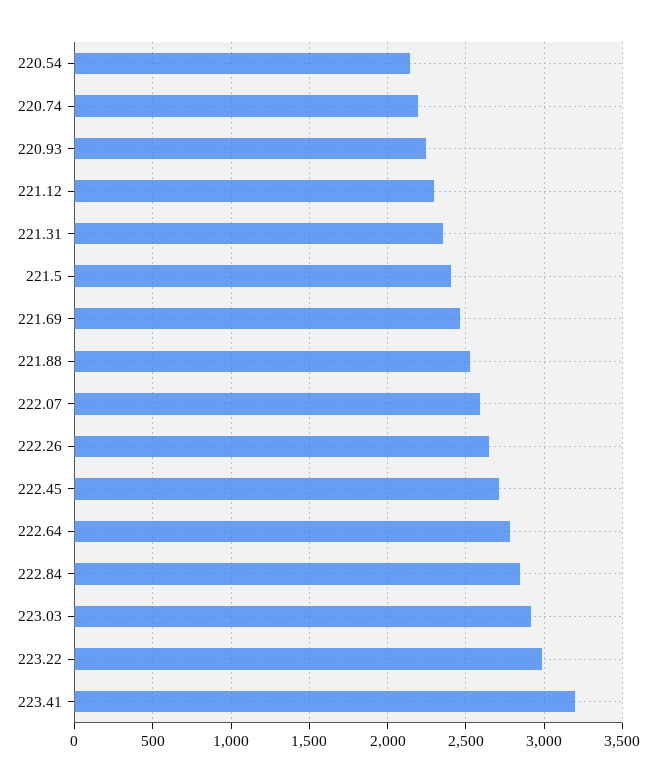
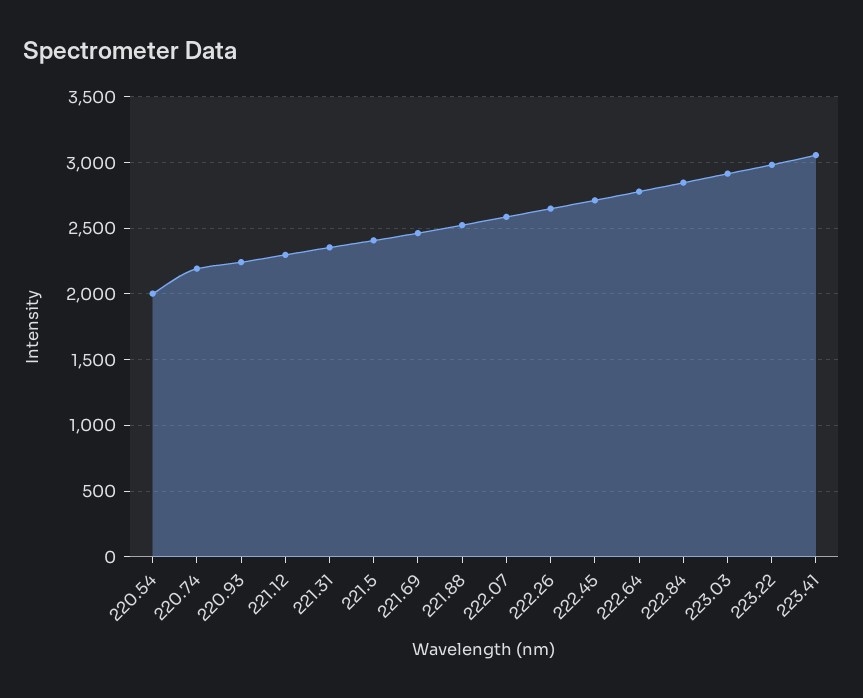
220.54: 2150 -> 2000
223.41: 3200 -> 3050

